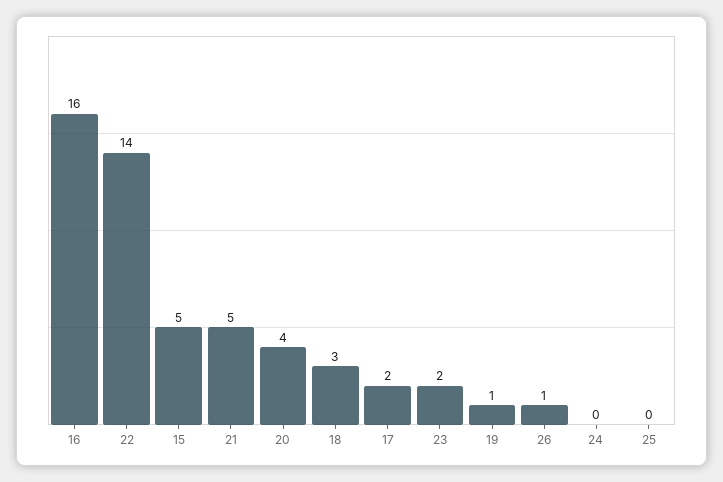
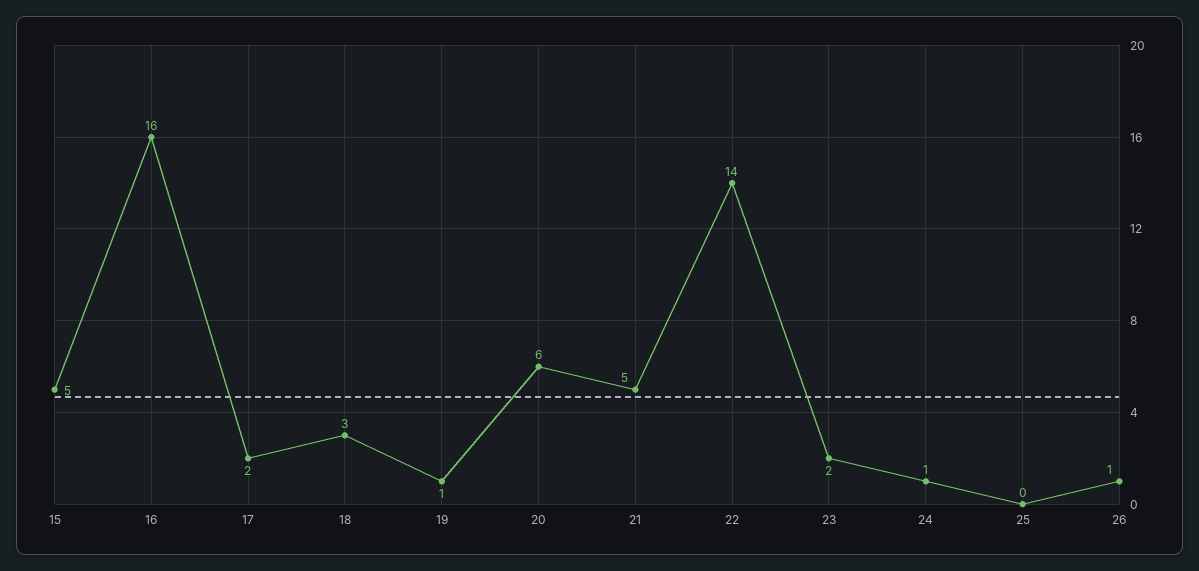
20: 4 -> 6
24: 0 -> 1

